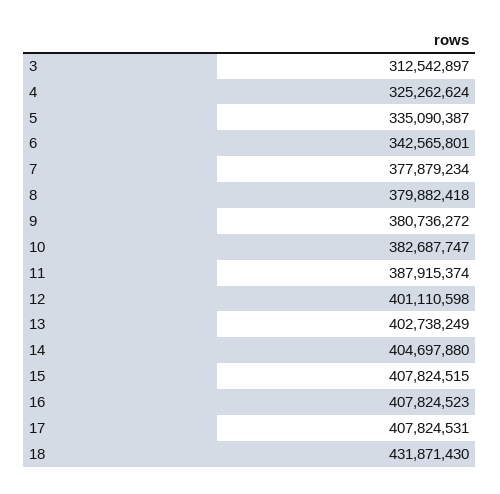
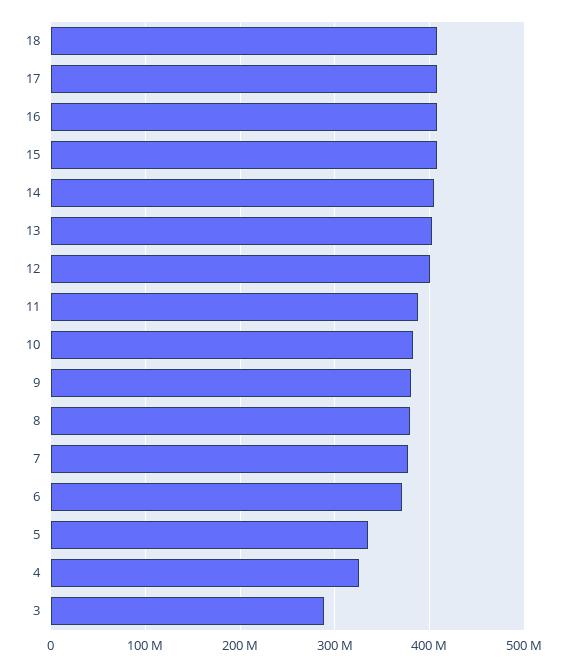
3: 312542897 -> 290000000
6: 342565801 -> 370000000
18: 431871430 -> 410000000

